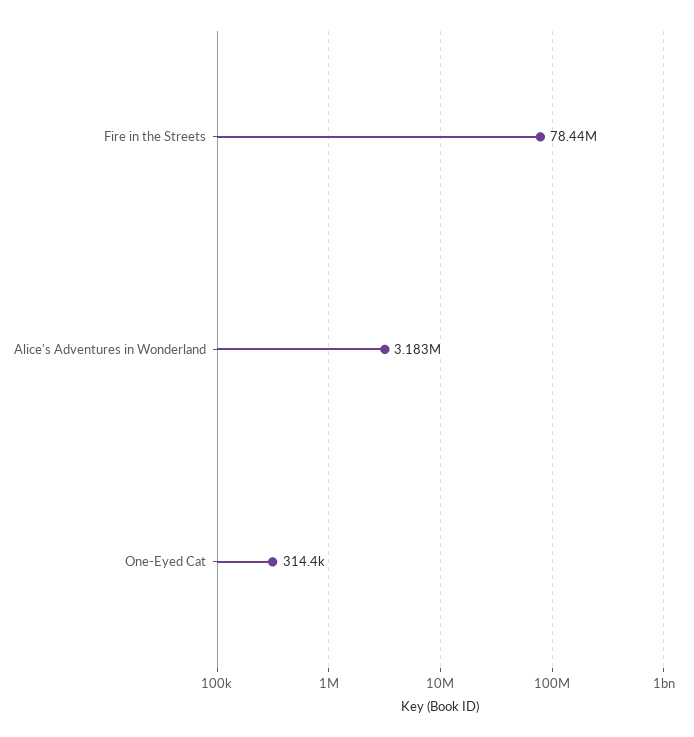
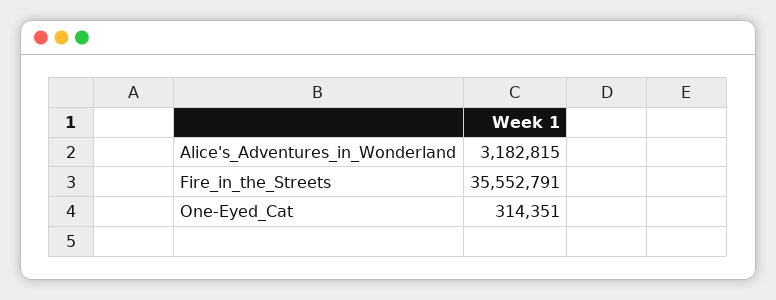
Fire in the Streets: 78440000 -> 35552791

